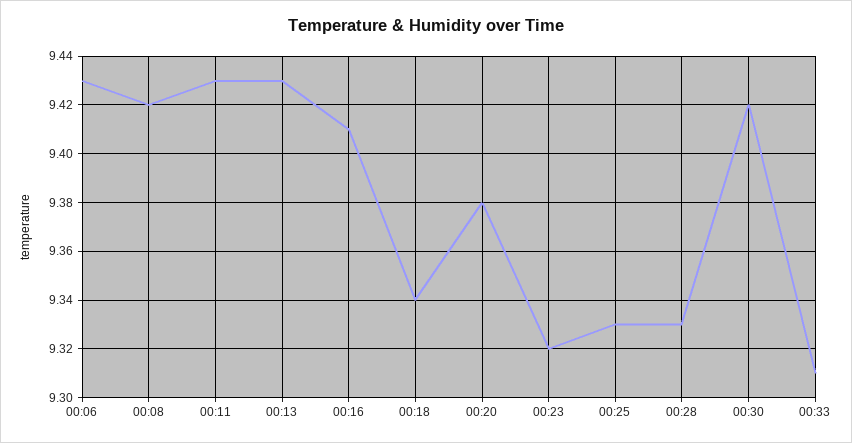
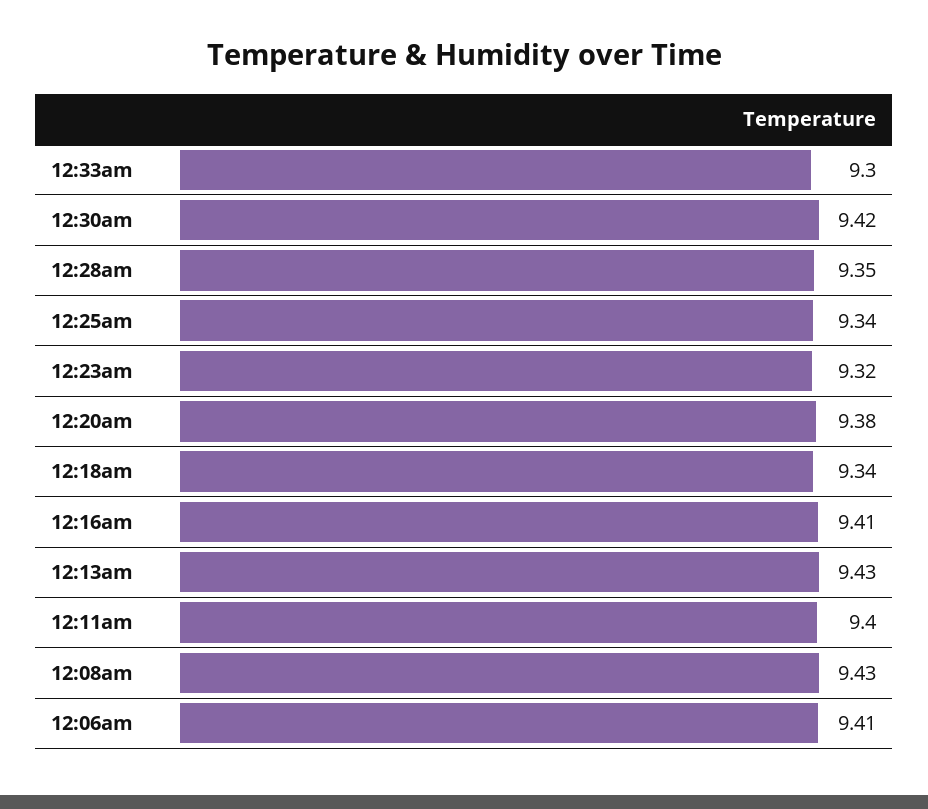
00:06: 9.43 -> 9.41
00:08: 9.42 -> 9.43
00:11: 9.43 -> 9.4
00:25: 9.33 -> 9.34
00:28: 9.33 -> 9.35
00:33: 9.31 -> 9.3

